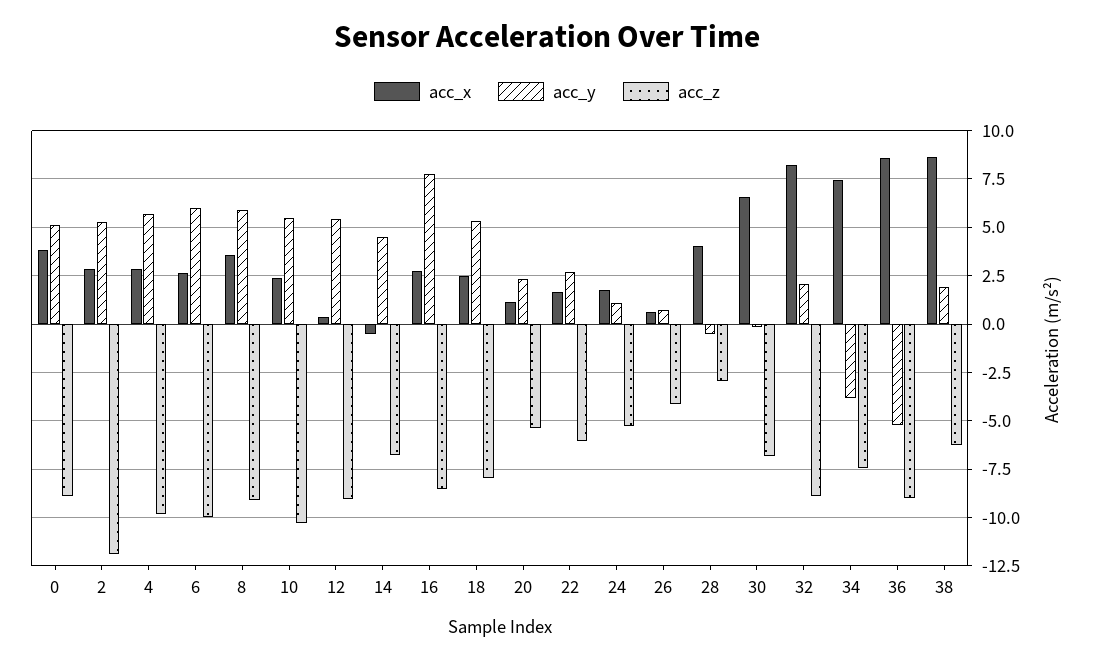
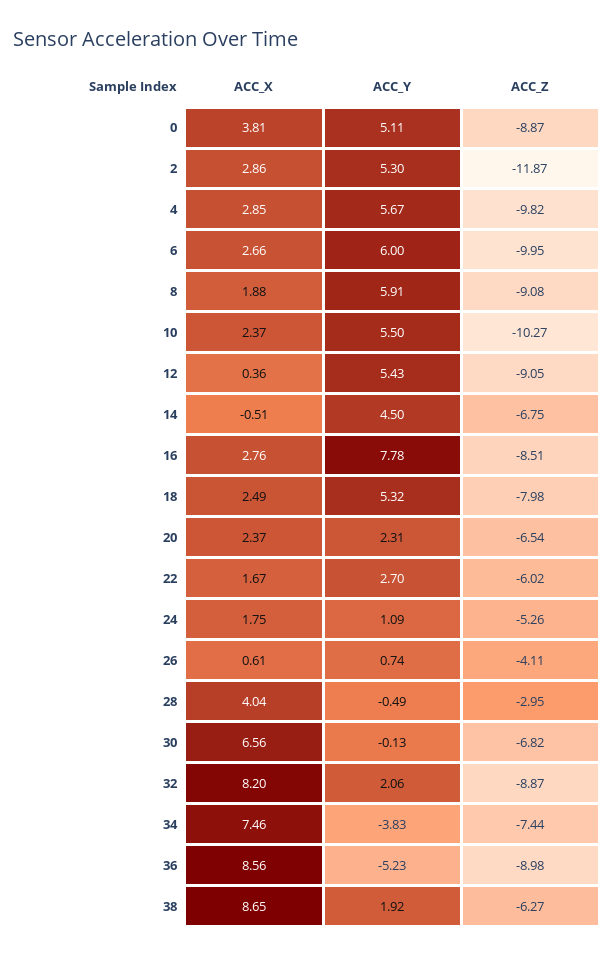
acc_x, 8: 3.5 -> 1.88
acc_x, 20: 1 -> 2.37
acc_z, 20: -5.5 -> -6.54

